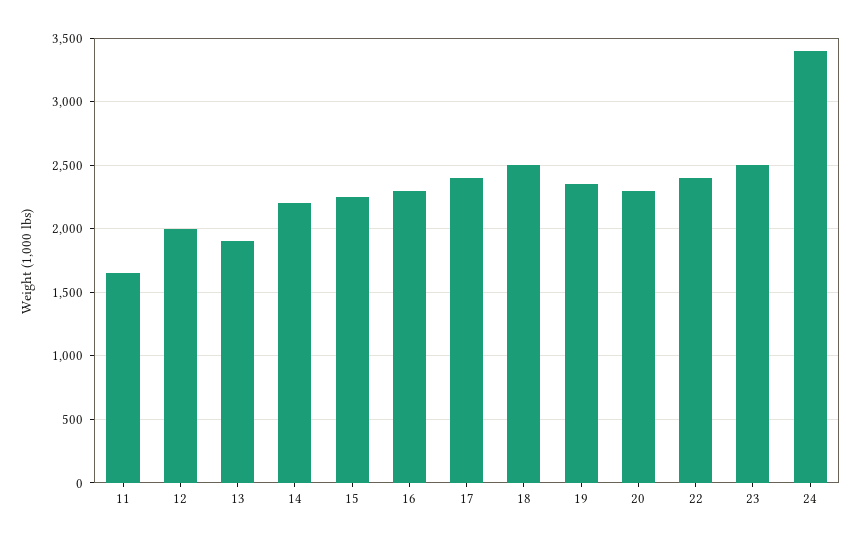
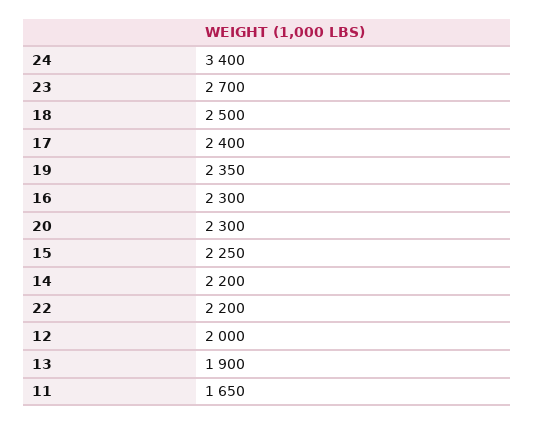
22: 2400 -> 2200
23: 2500 -> 2700

